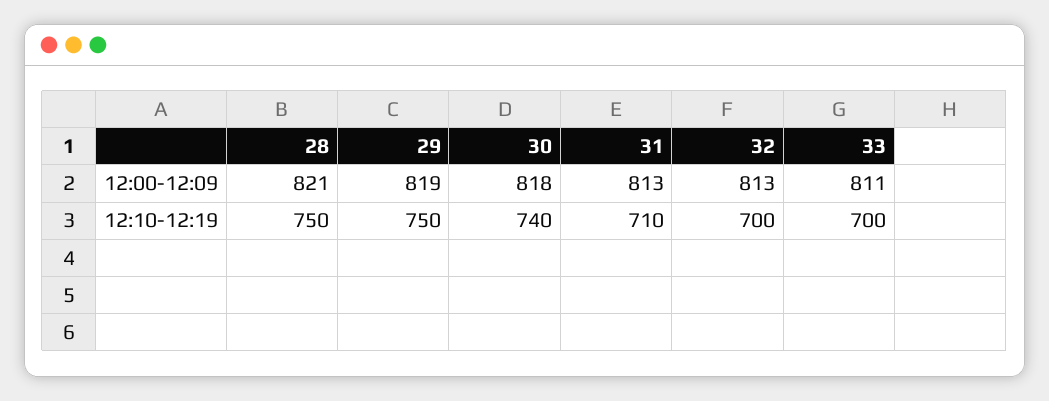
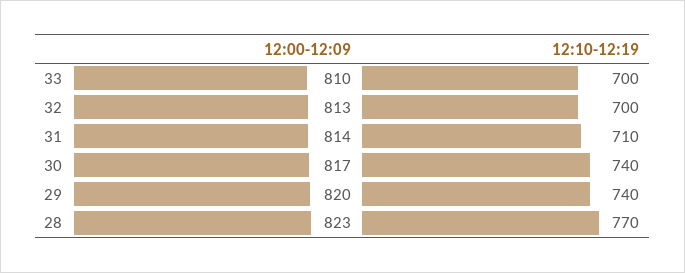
28, 12:00-12:09: 821 -> 823
29, 12:00-12:09: 819 -> 820
30, 12:00-12:09: 818 -> 817
31, 12:00-12:09: 813 -> 814
33, 12:00-12:09: 811 -> 810
28, 12:10-12:19: 750 -> 770
29, 12:10-12:19: 750 -> 740

